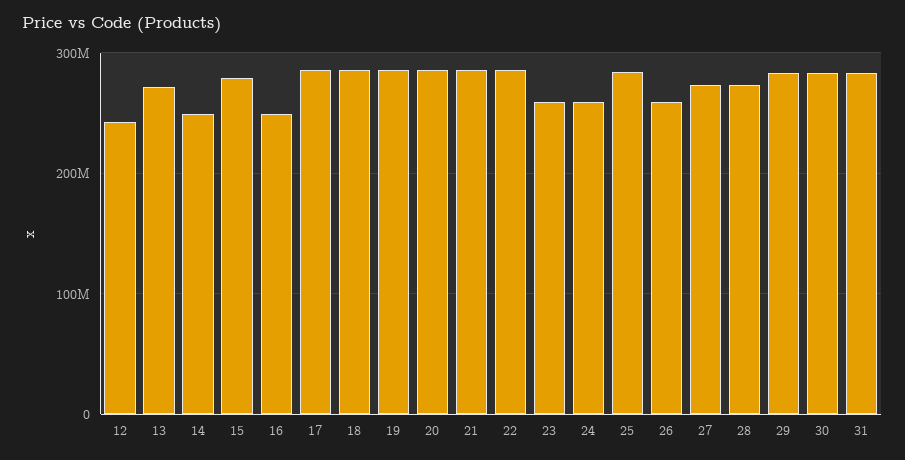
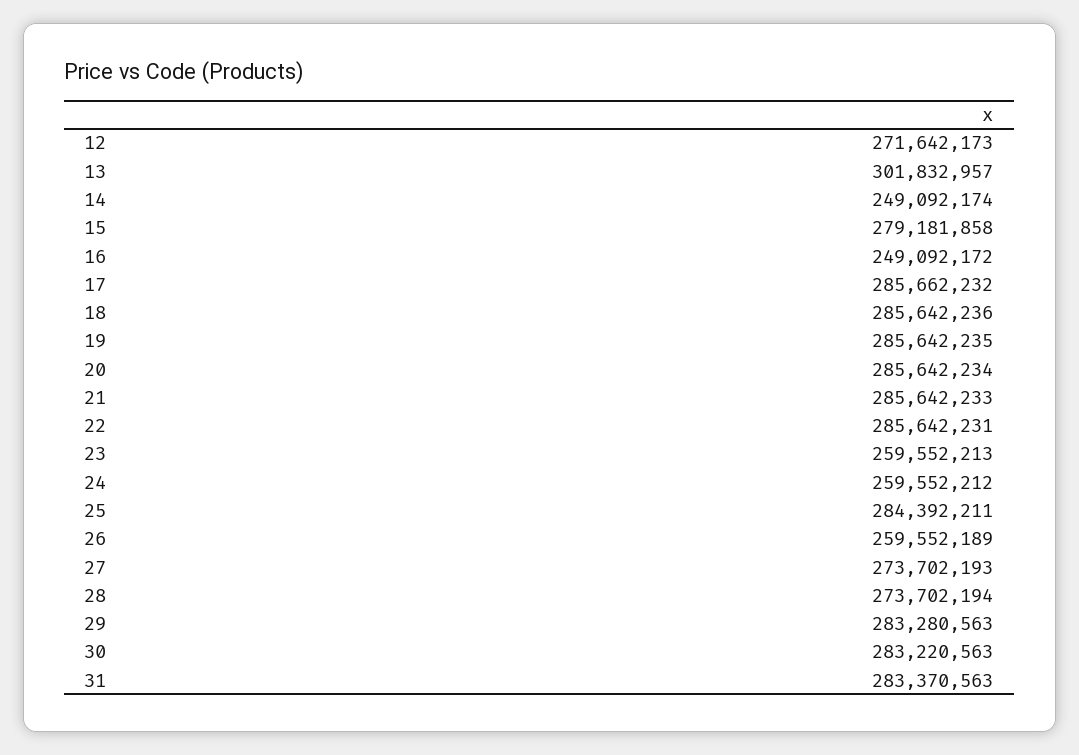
12: 240000000 -> 271642173
13: 270000000 -> 301832957

